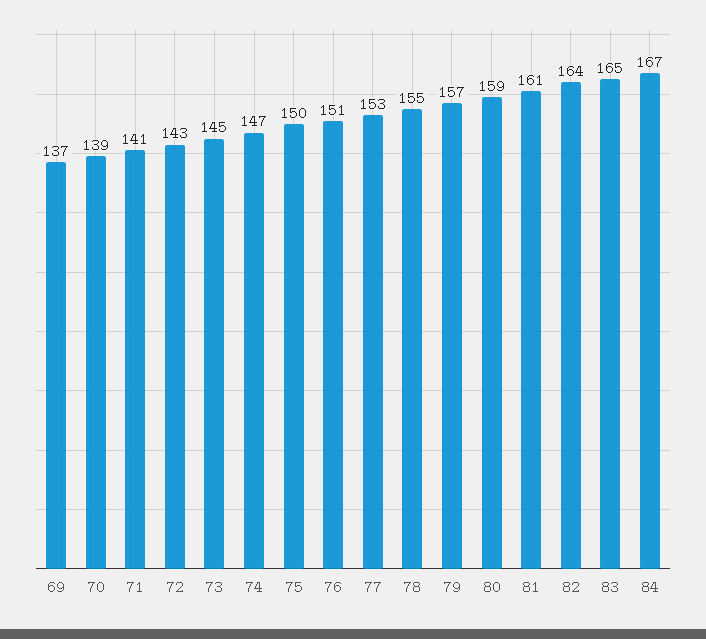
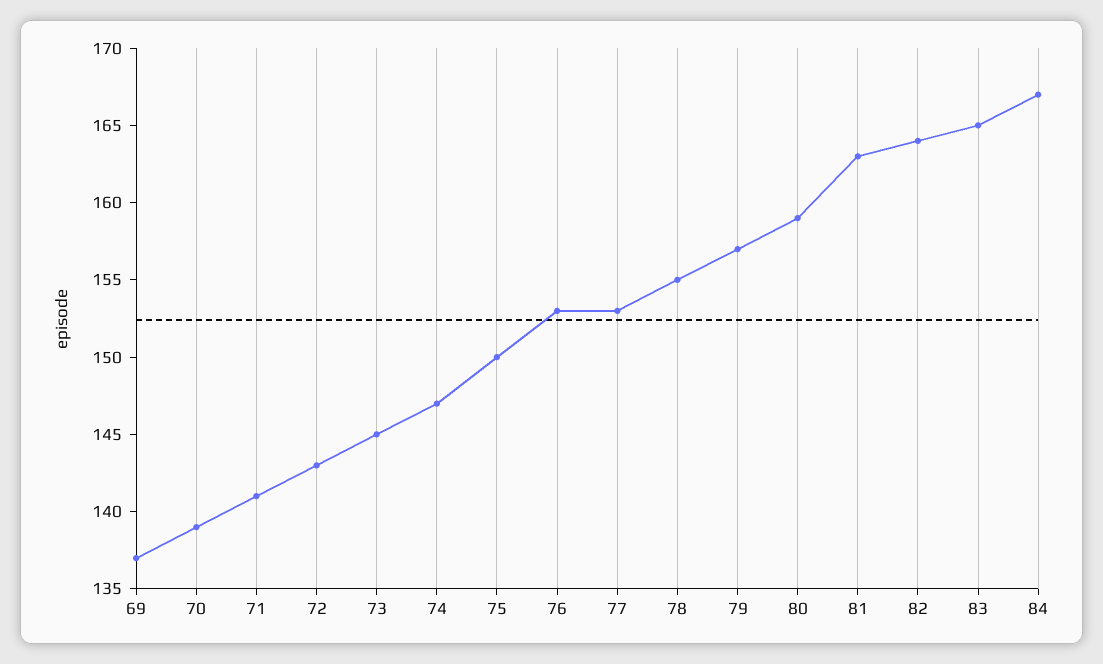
76: 151 -> 153
81: 161 -> 163

